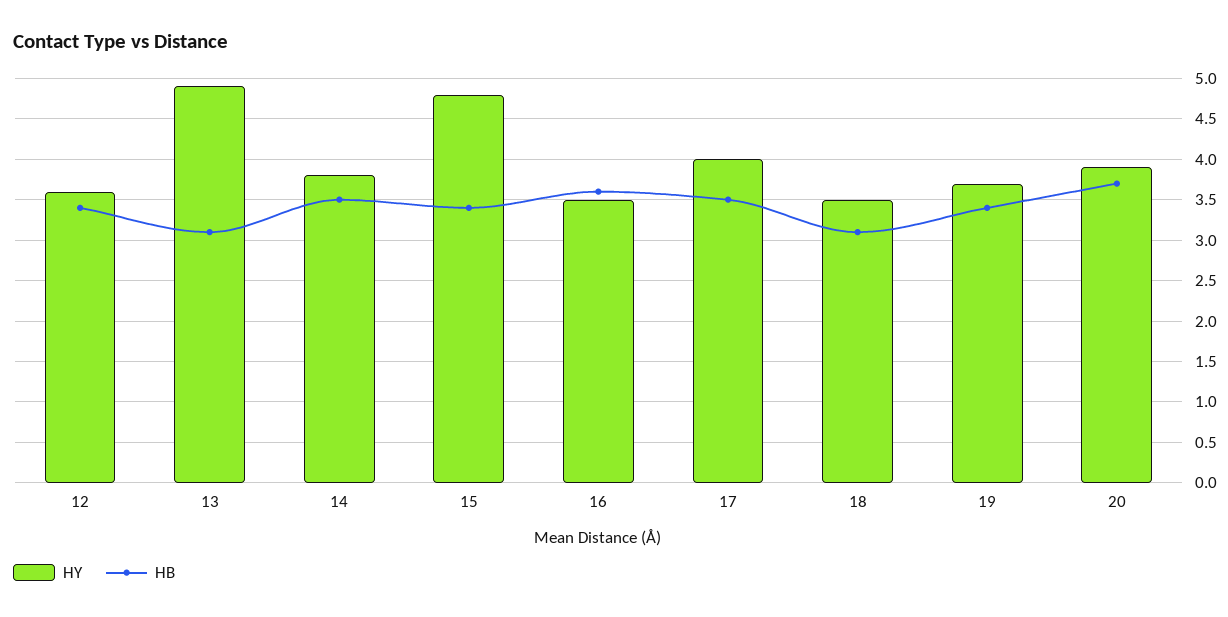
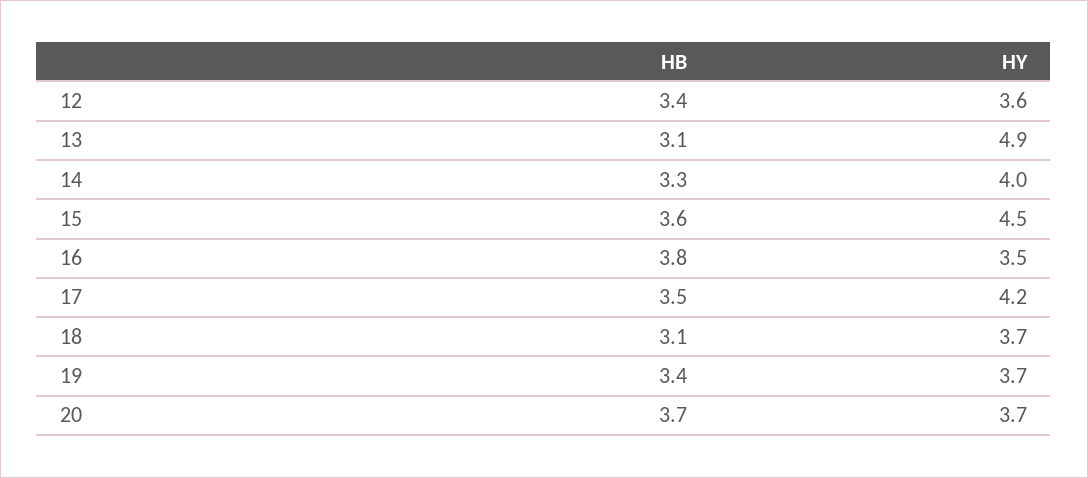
HY, 14: 3.8 -> 4
HB, 14: 3.5 -> 3.3
HY, 15: 4.8 -> 4.5
HB, 15: 3.4 -> 3.6
HB, 16: 3.6 -> 3.8
HY, 17: 4 -> 4.2
HY, 18: 3.5 -> 3.7
HY, 20: 3.9 -> 3.7

